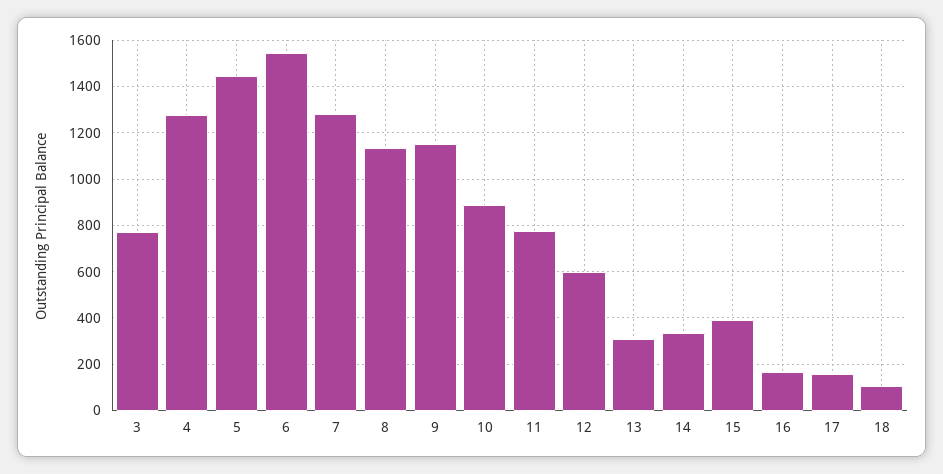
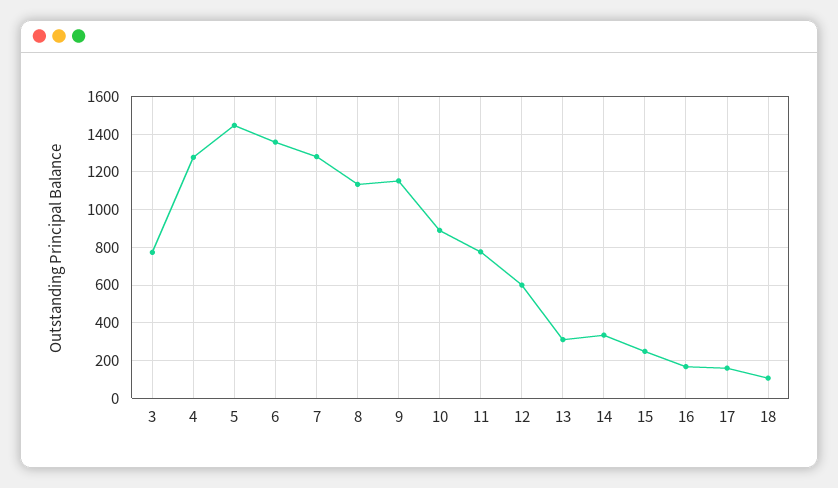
6: 1550 -> 1350
15: 400 -> 250

